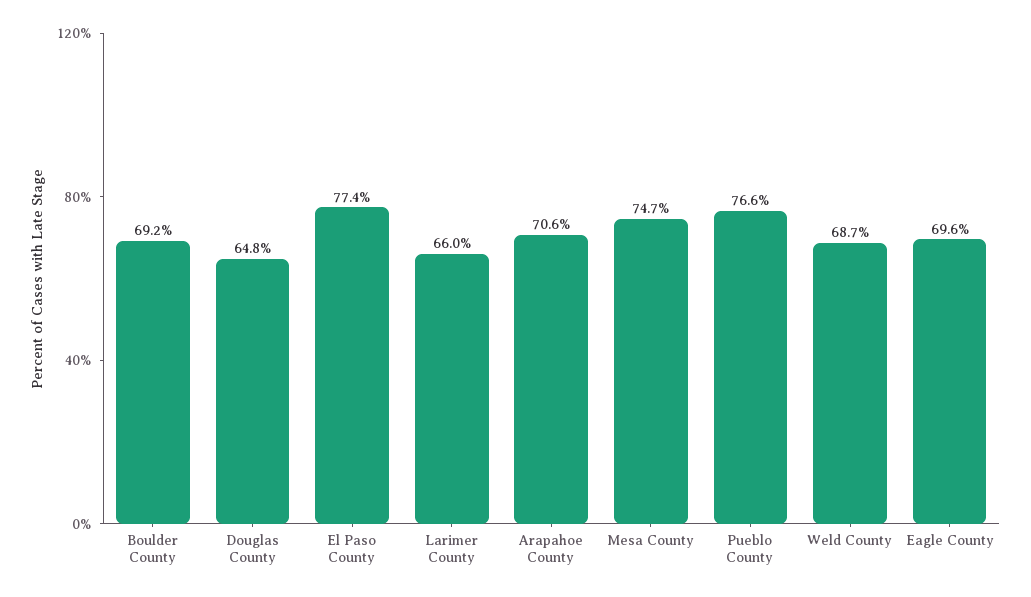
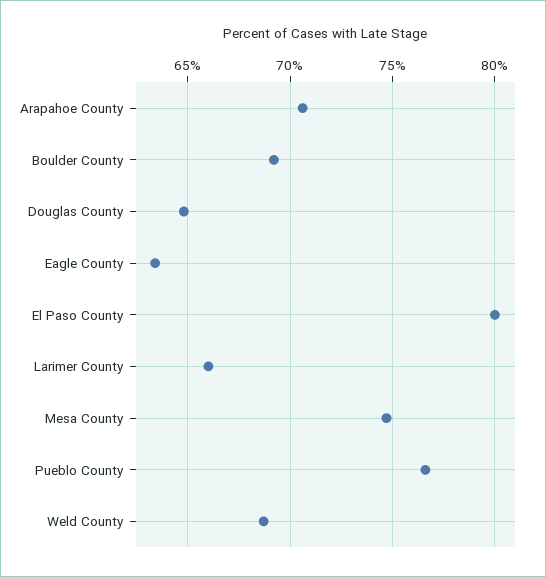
El Paso County: 77.4 -> 80
Eagle County: 69.6 -> 63.5

